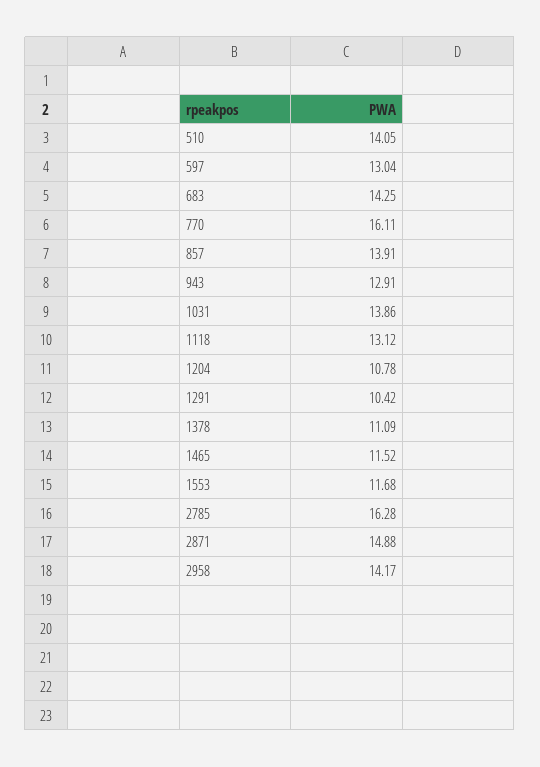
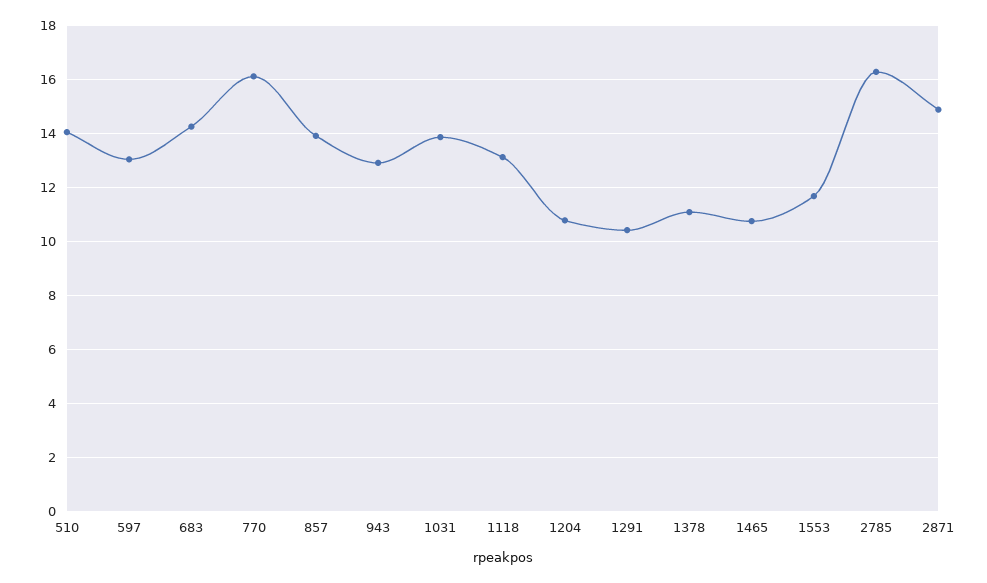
1465: 11.52 -> 10.75
2958: 14.17 -> none

